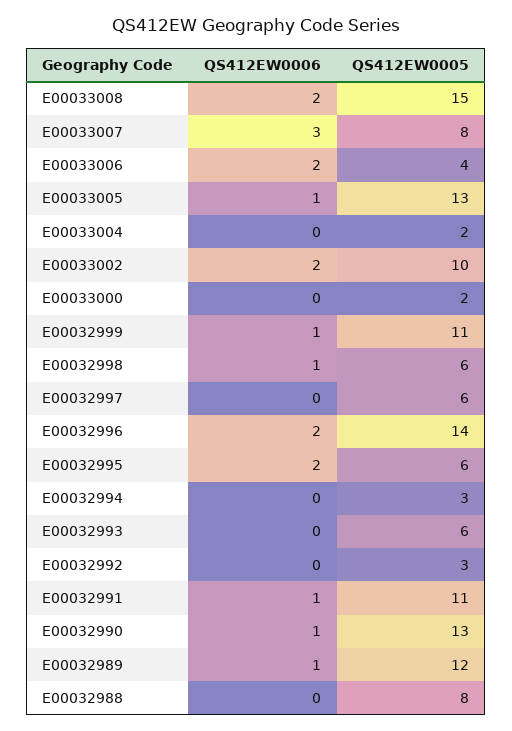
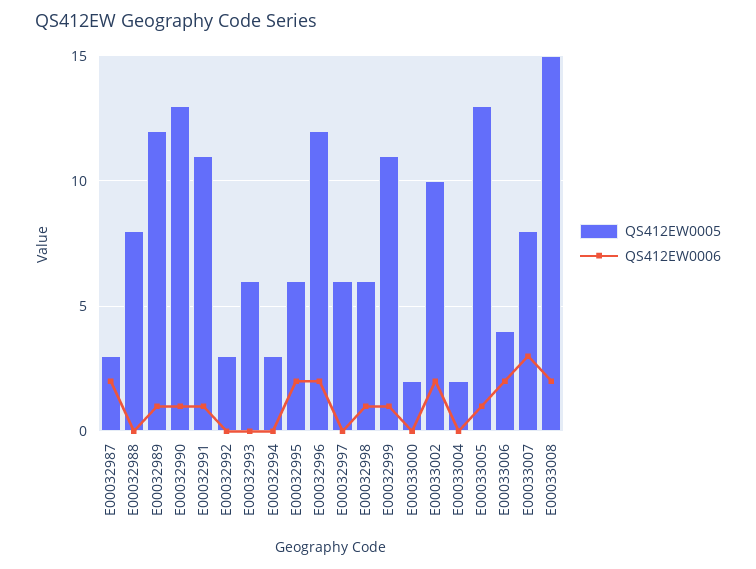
QS412EW0005, E00032996: 14 -> 12
QS412EW0005, E00032987: none -> 3
QS412EW0006, E00032987: none -> 2

